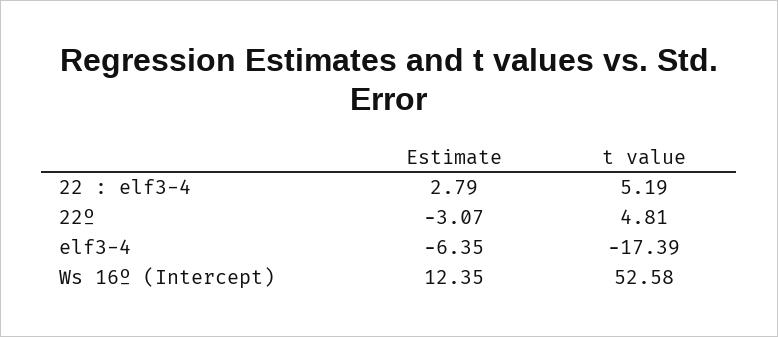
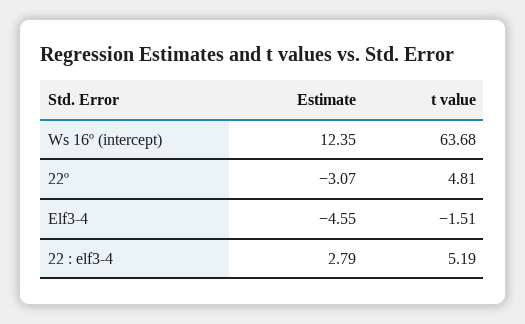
Estimate, elf3-4: -6.35 -> -4.55
t value, elf3-4: -17.39 -> -1.51
t value, Ws 16º (Intercept): 52.58 -> 63.68

